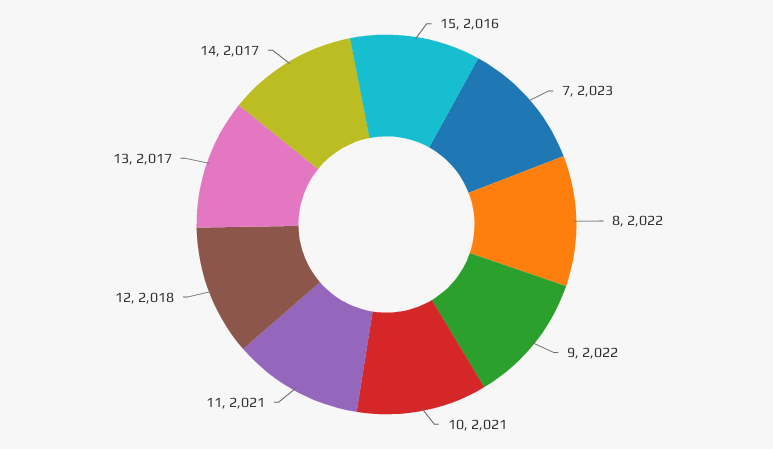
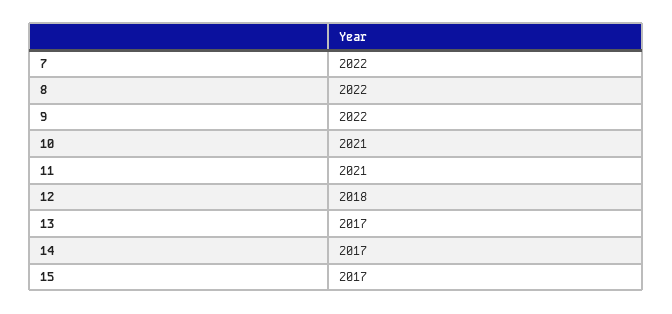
15: 2016 -> 2017
7: 2023 -> 2022

